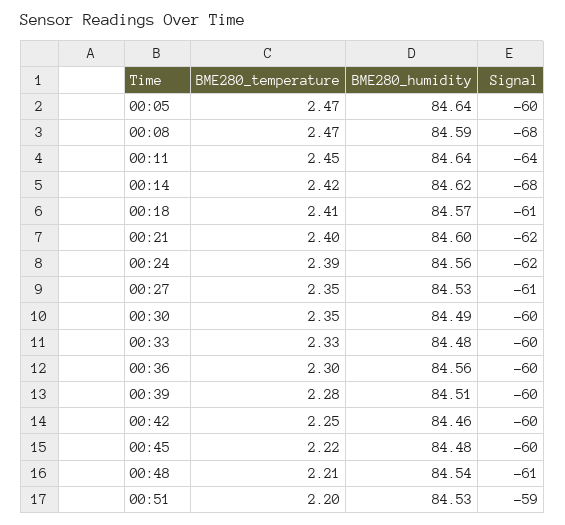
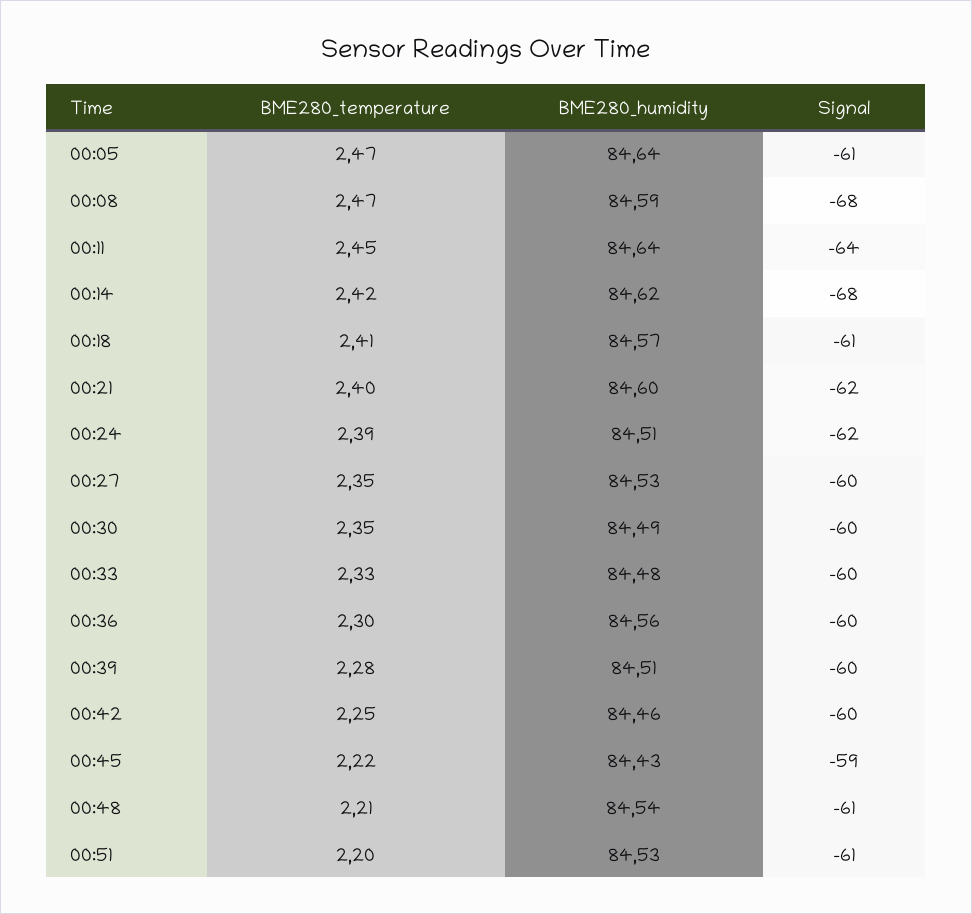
Signal, 00:05: -60 -> -61
BME280_humidity, 00:24: 84.56 -> 84.51
Signal, 00:27: -61 -> -60
BME280_humidity, 00:45: 84.48 -> 84.43
Signal, 00:45: -60 -> -59
Signal, 00:51: -59 -> -61

